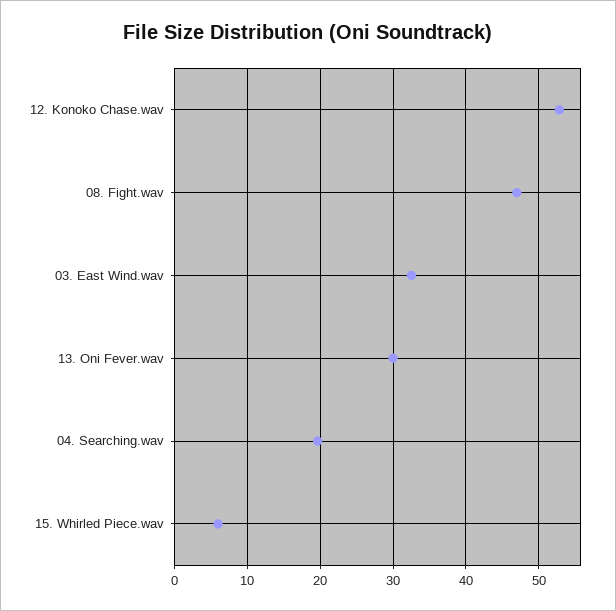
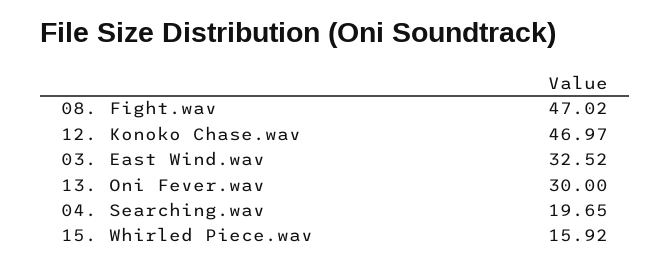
12. Konoko Chase.wav: 53 -> 46.97
15. Whirled Piece.wav: 6 -> 15.92

